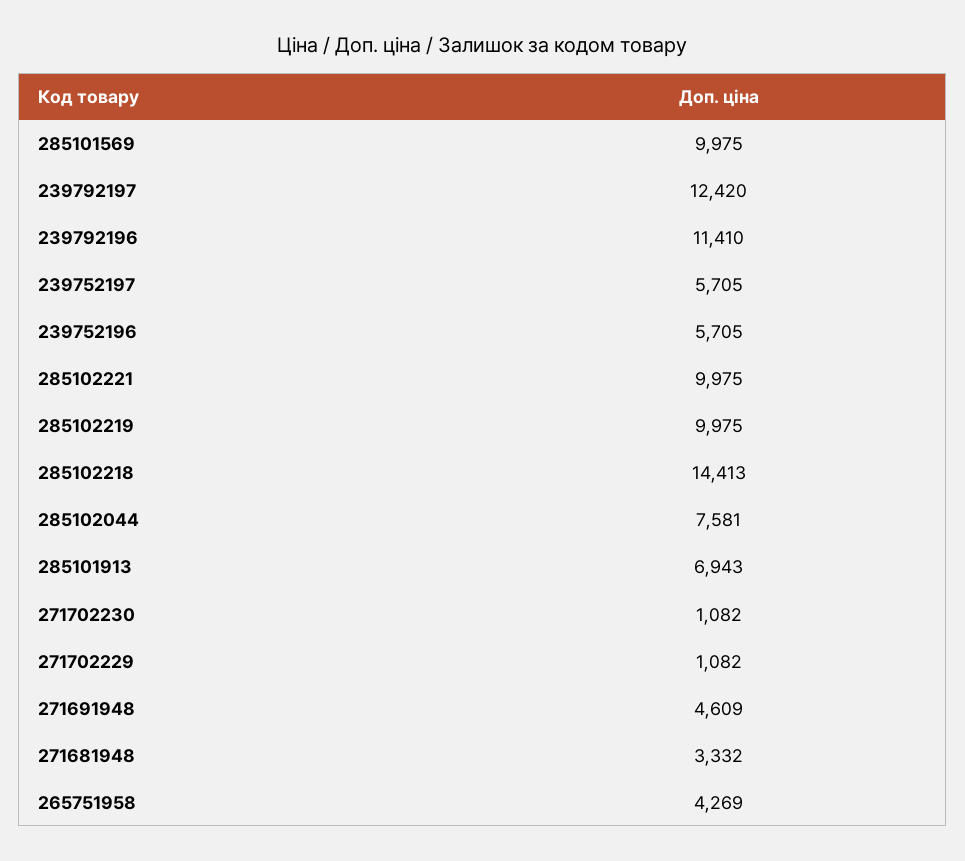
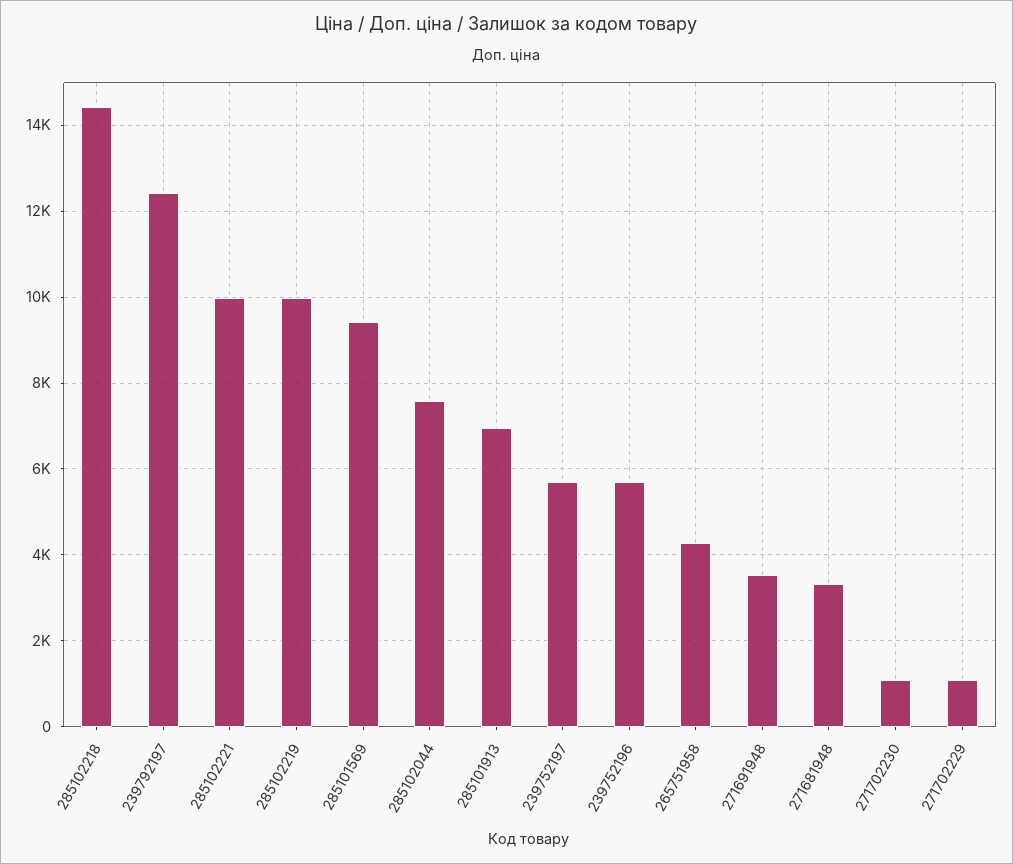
285101569: 9975 -> 9400
239792196: 11410 -> none
271691948: 4609 -> 3600

